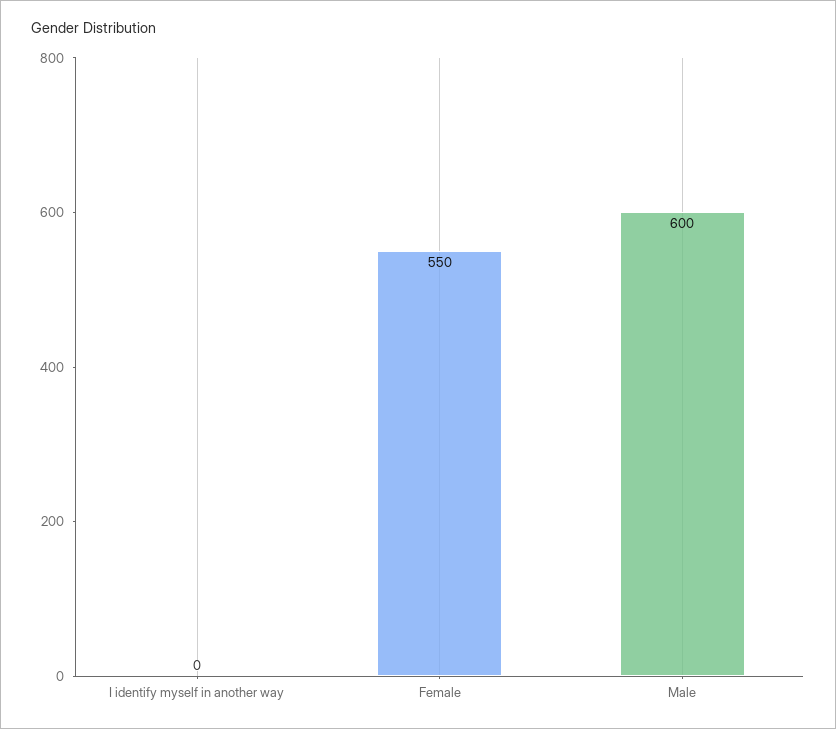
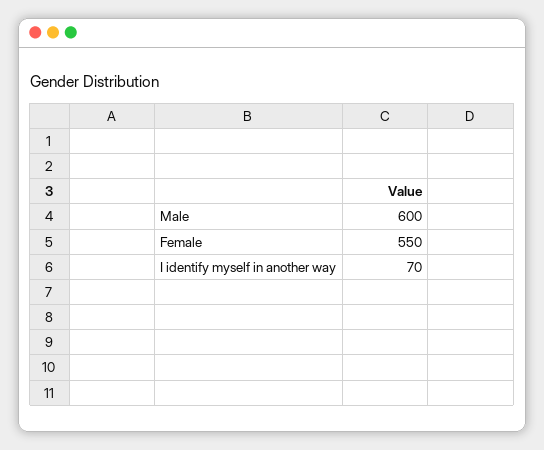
I identify myself in another way: 0 -> 70

